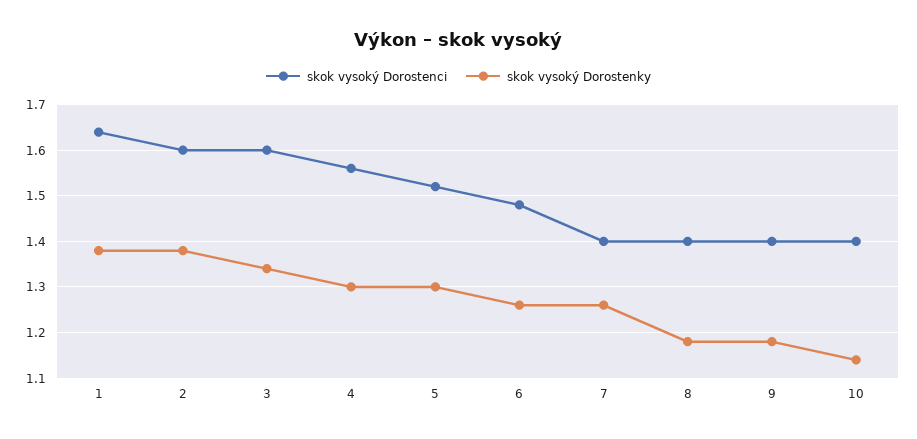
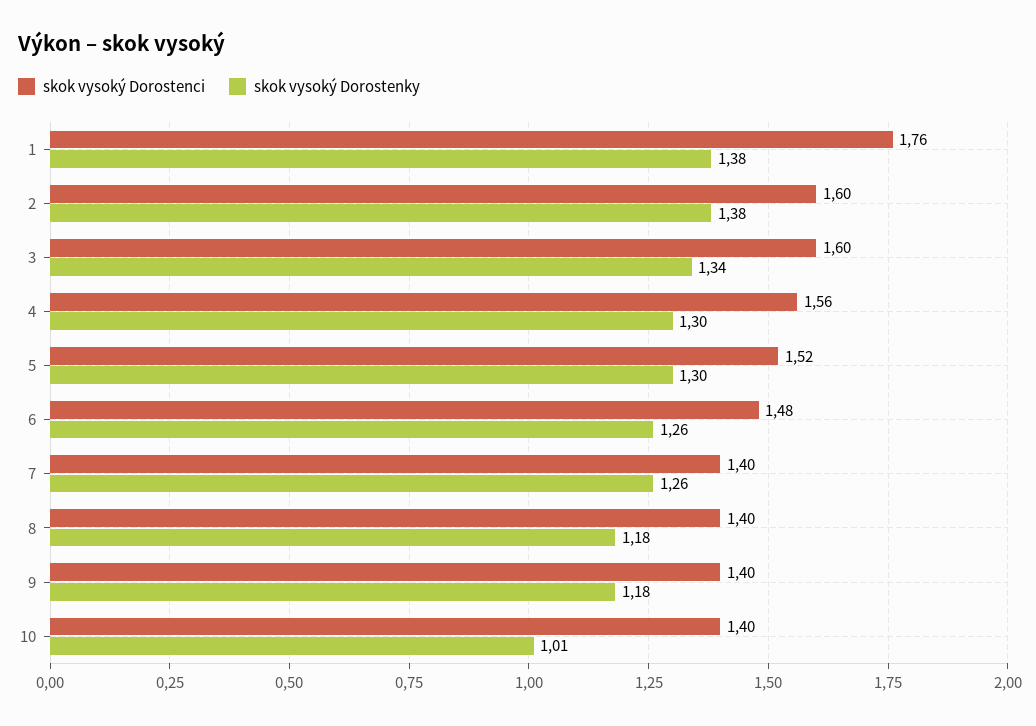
skok vysoký Dorostenci, 1: 1.65 -> 1.76
skok vysoký Dorostenky, 10: 1.15 -> 1.01

